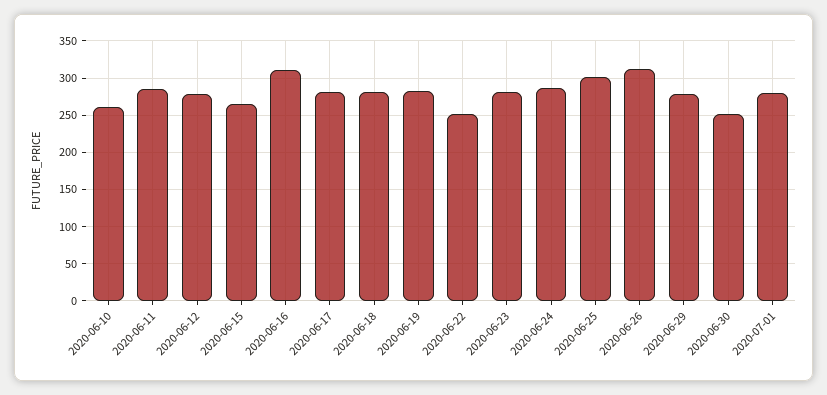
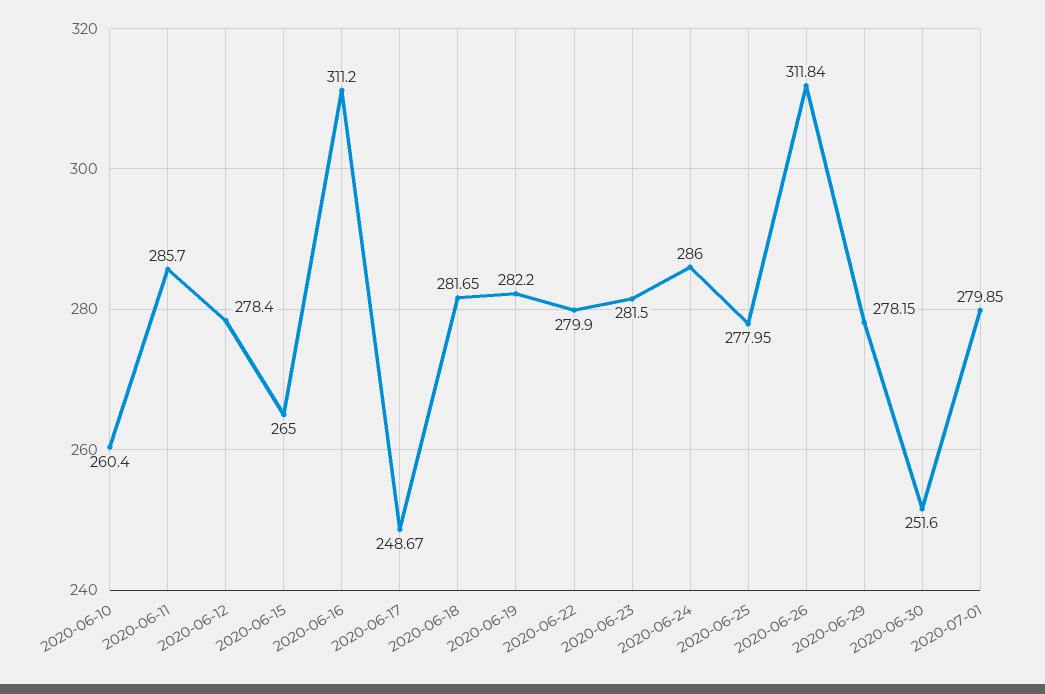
2020-06-17: 280 -> 248.67
2020-06-22: 250 -> 279.9
2020-06-25: 300 -> 277.95

